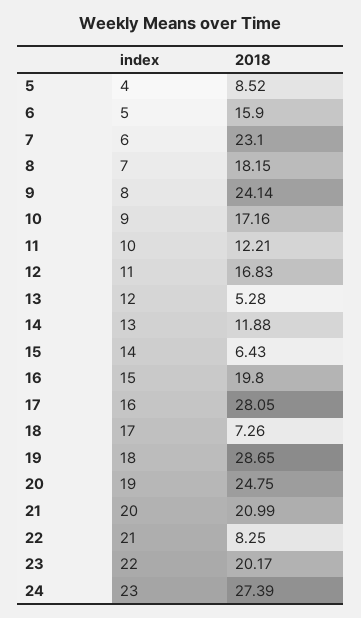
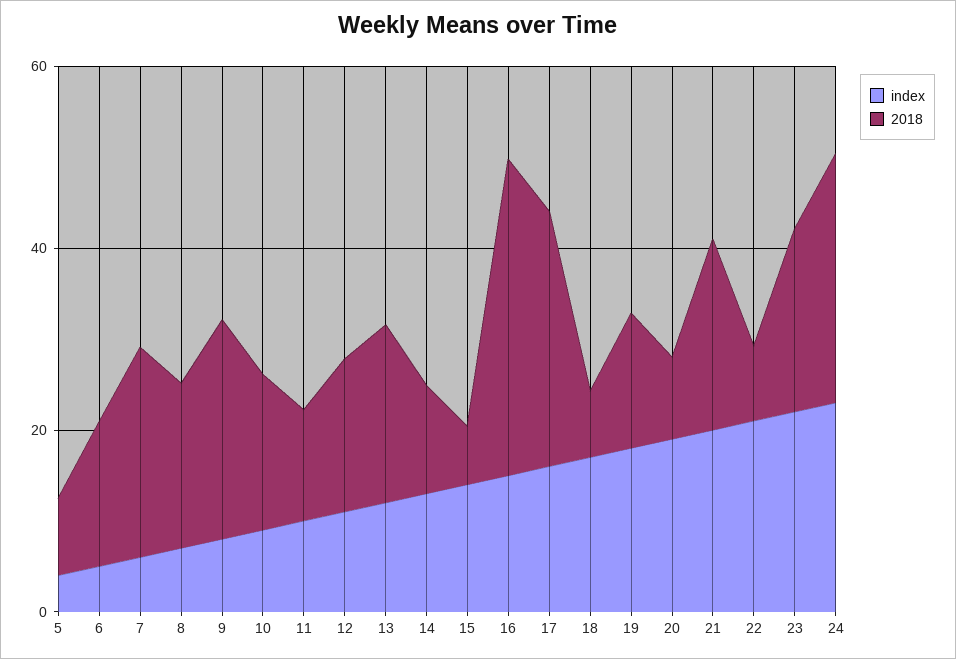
2018, 13: 5.28 -> 20
2018, 16: 19.8 -> 35
2018, 19: 28.65 -> 15
2018, 20: 24.75 -> 10

